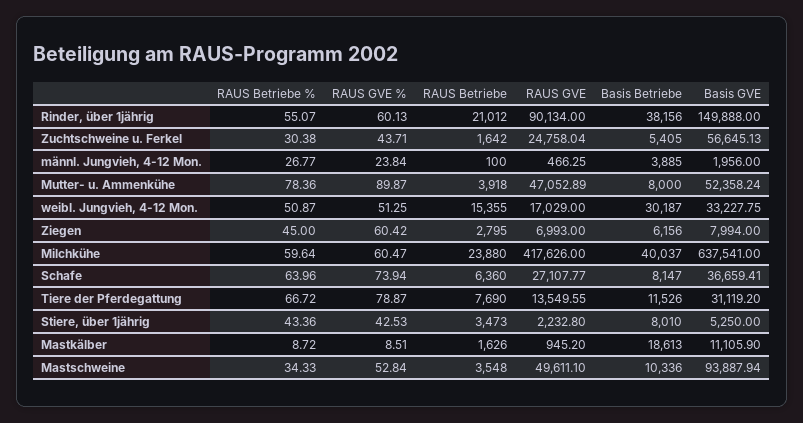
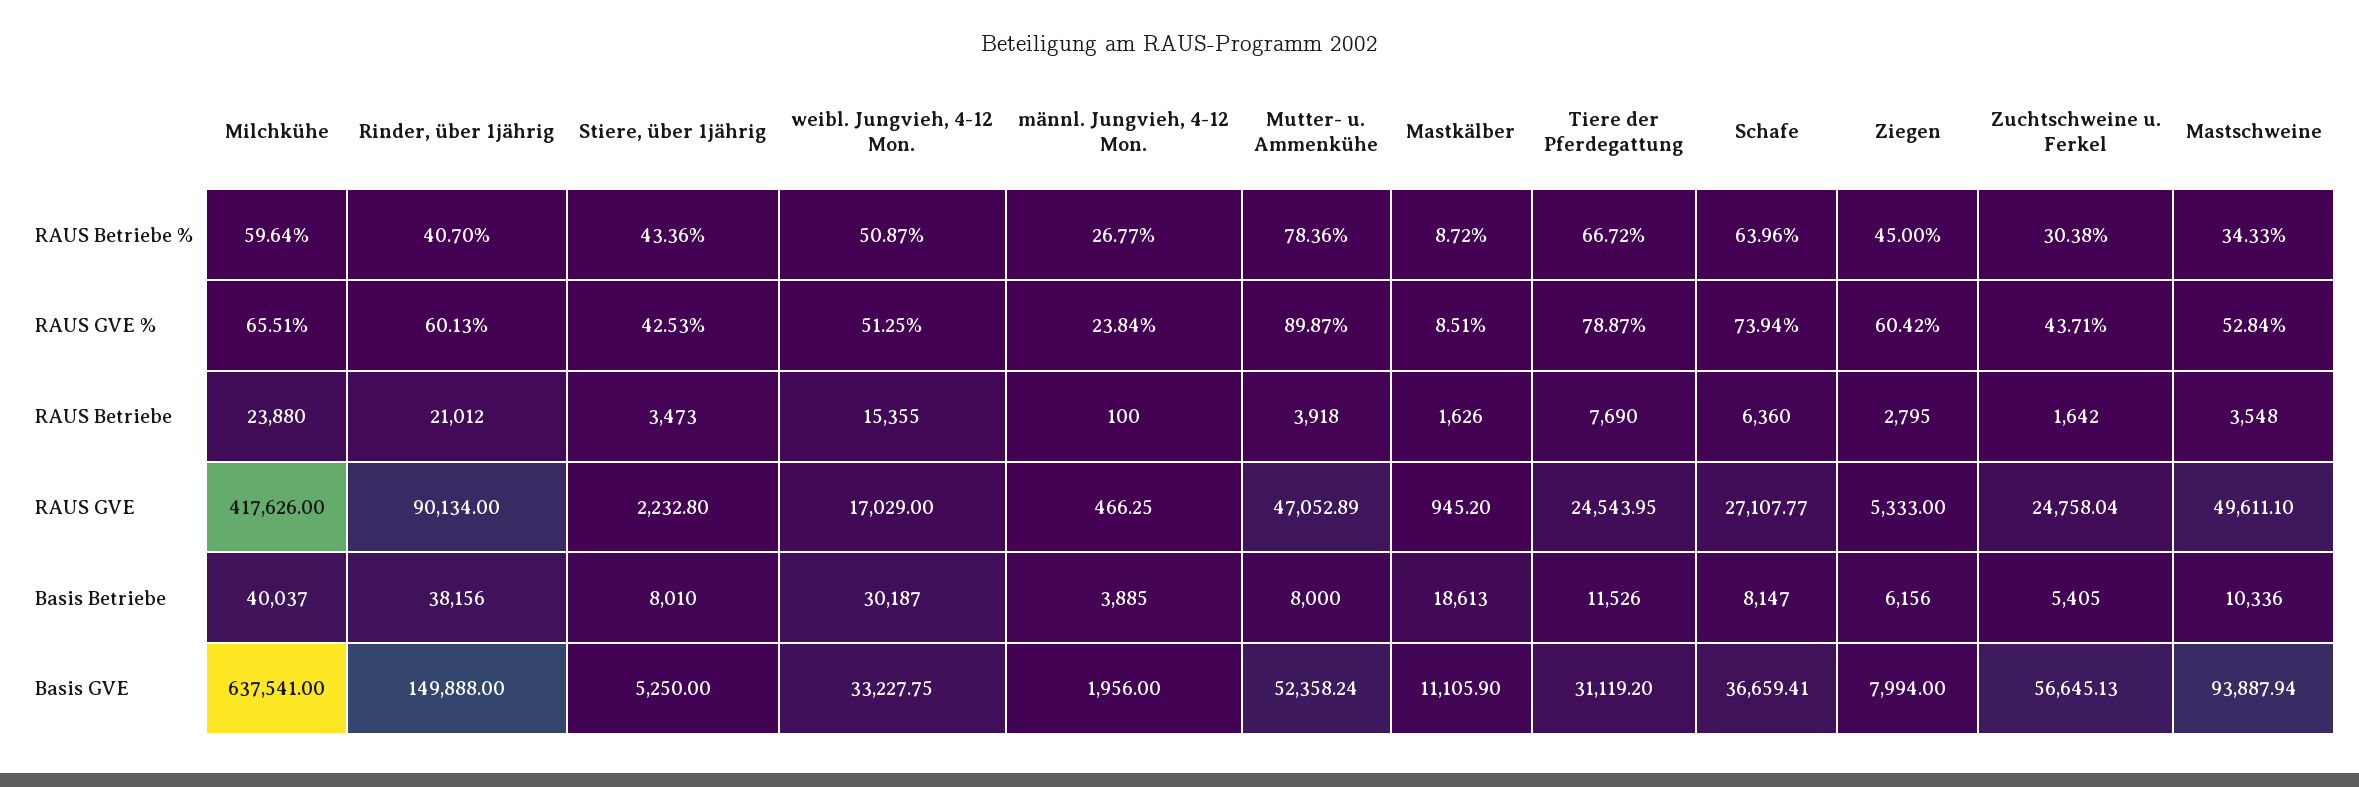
RAUS Betriebe %, Rinder, über 1jährig: 55.07 -> 40.7
RAUS GVE, Ziegen: 6993 -> 5333
RAUS GVE %, Milchkühe: 60.47 -> 65.51
RAUS GVE, Tiere der Pferdegattung: 13549.55 -> 24543.95

